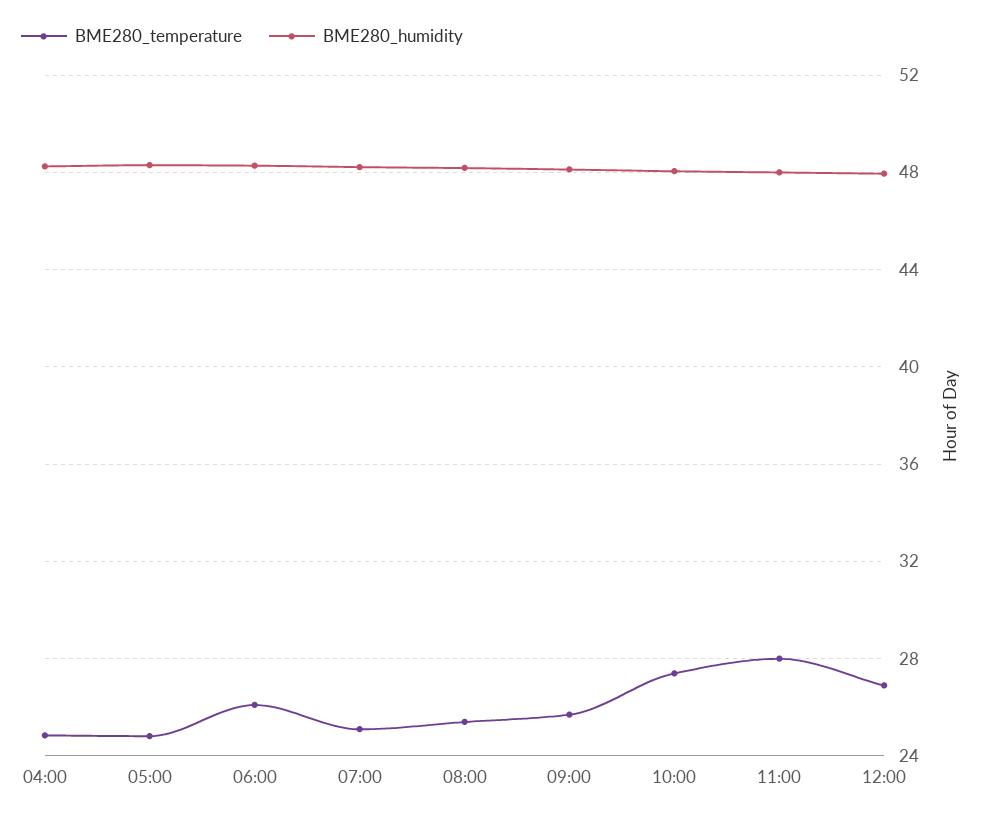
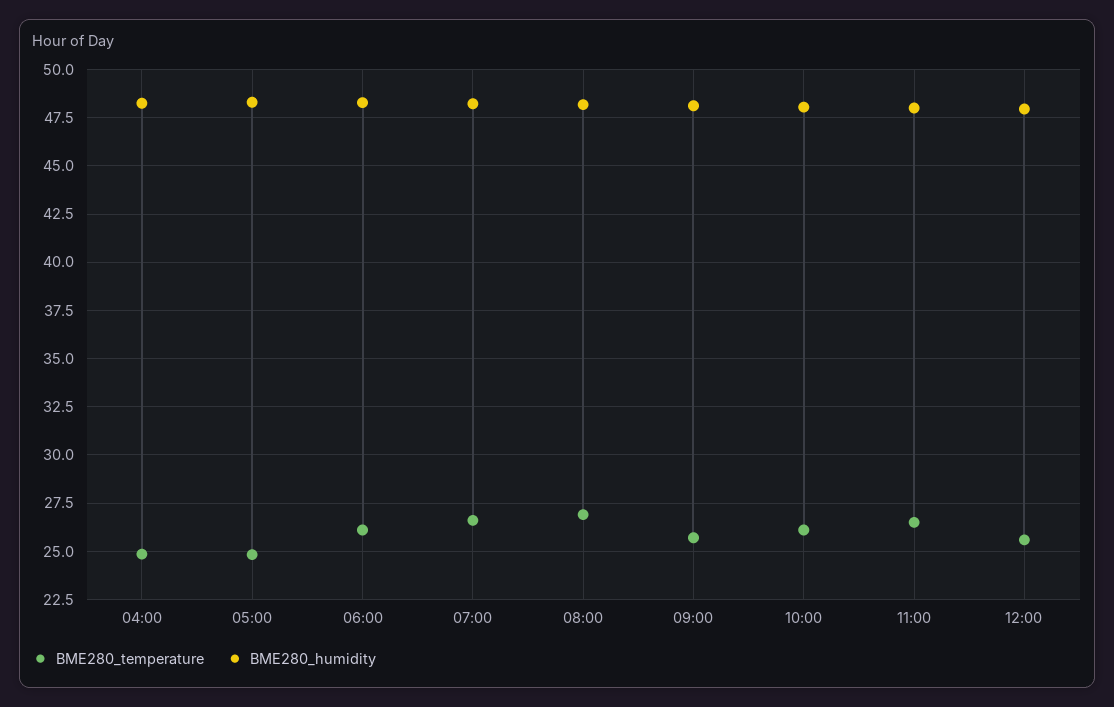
BME280_temperature, 07:00: 25 -> 26.5
BME280_temperature, 08:00: 25.5 -> 27
BME280_temperature, 10:00: 27.5 -> 26
BME280_temperature, 11:00: 28 -> 26.5
BME280_temperature, 12:00: 27 -> 25.5

